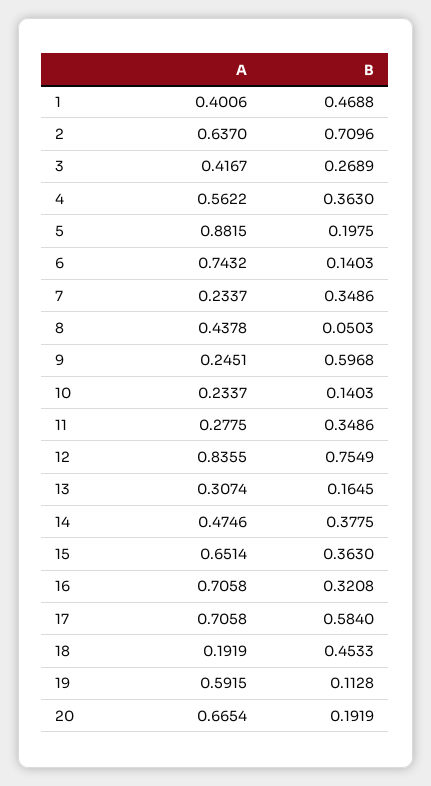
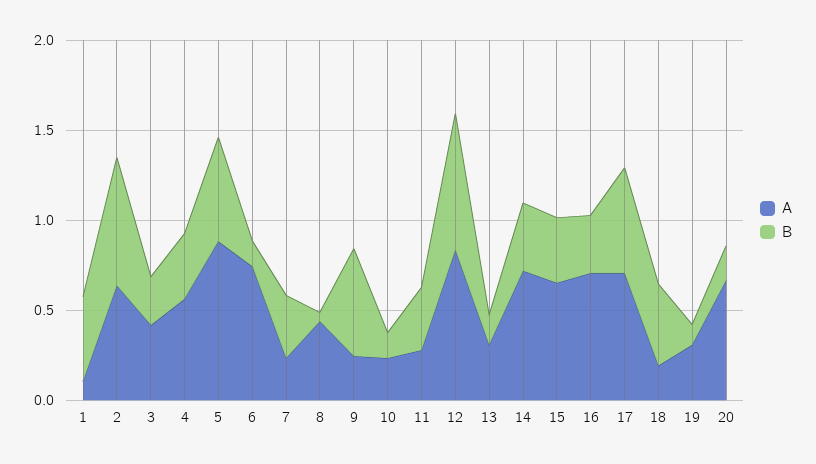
A, 1: 0.4006 -> 0.1
B, 5: 0.1975 -> 0.6
A, 14: 0.4746 -> 0.7
A, 19: 0.5915 -> 0.3

